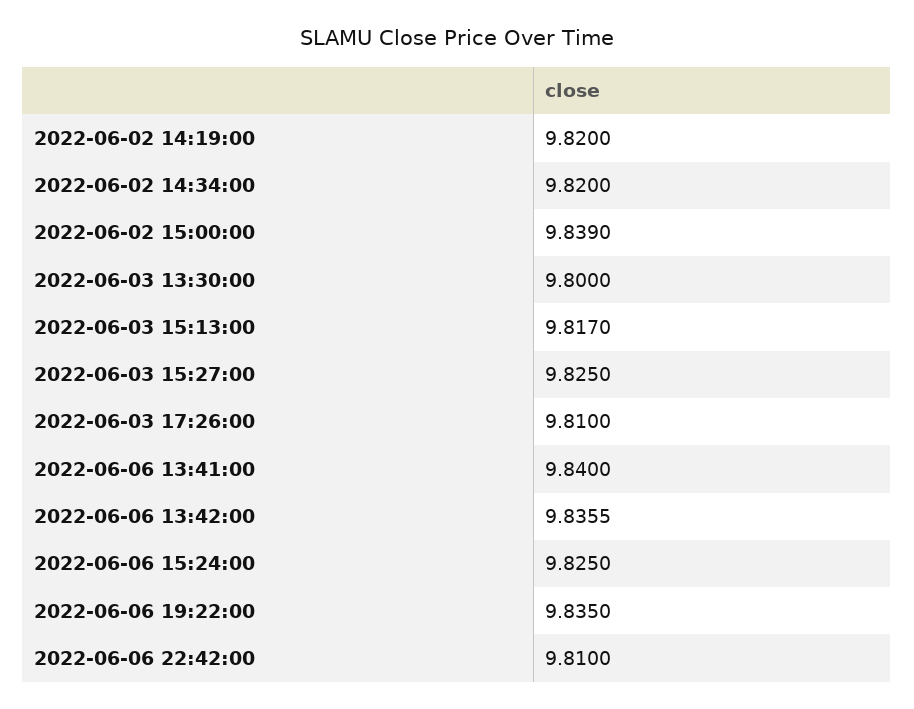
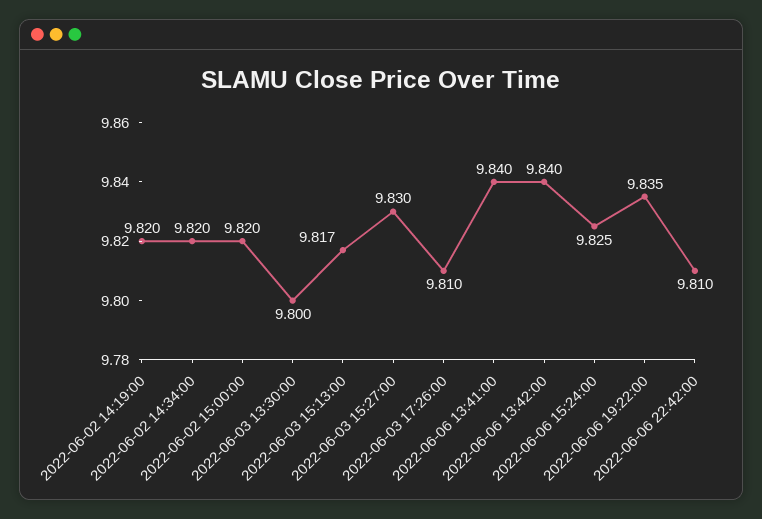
2022-06-02 15:00:00: 9.839 -> 9.82
2022-06-03 15:27:00: 9.825 -> 9.83
2022-06-06 13:42:00: 9.8355 -> 9.84

